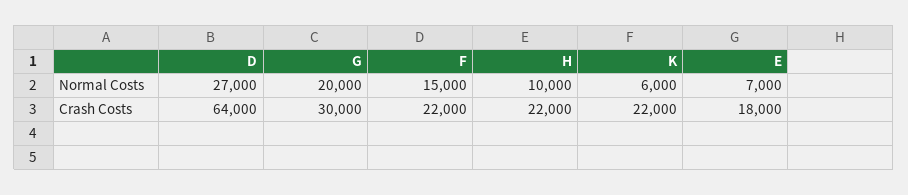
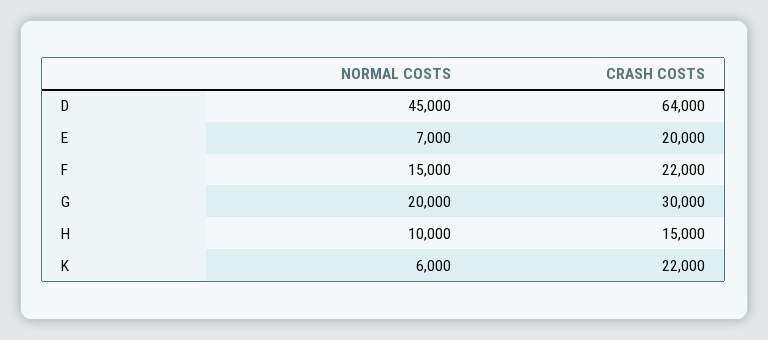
D, Normal Costs: 27000 -> 45000
H, Crash Costs: 22000 -> 15000
E, Crash Costs: 18000 -> 20000

